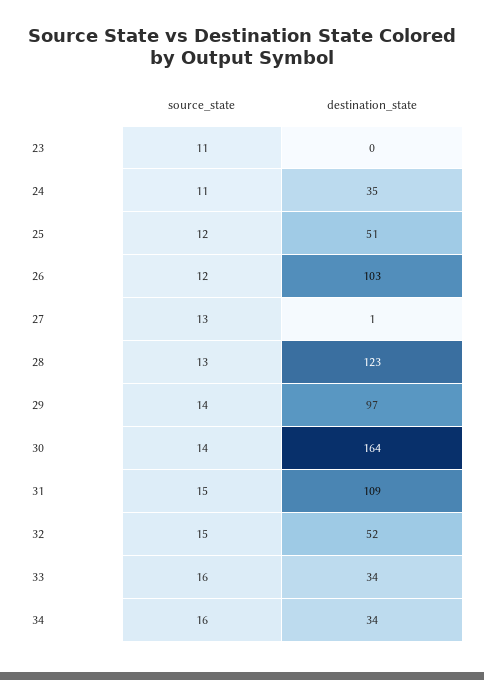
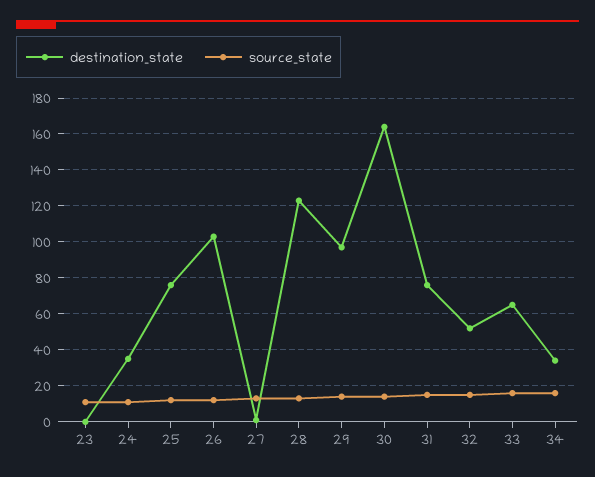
destination_state, 25: 51 -> 75
destination_state, 31: 109 -> 75
destination_state, 33: 34 -> 65

